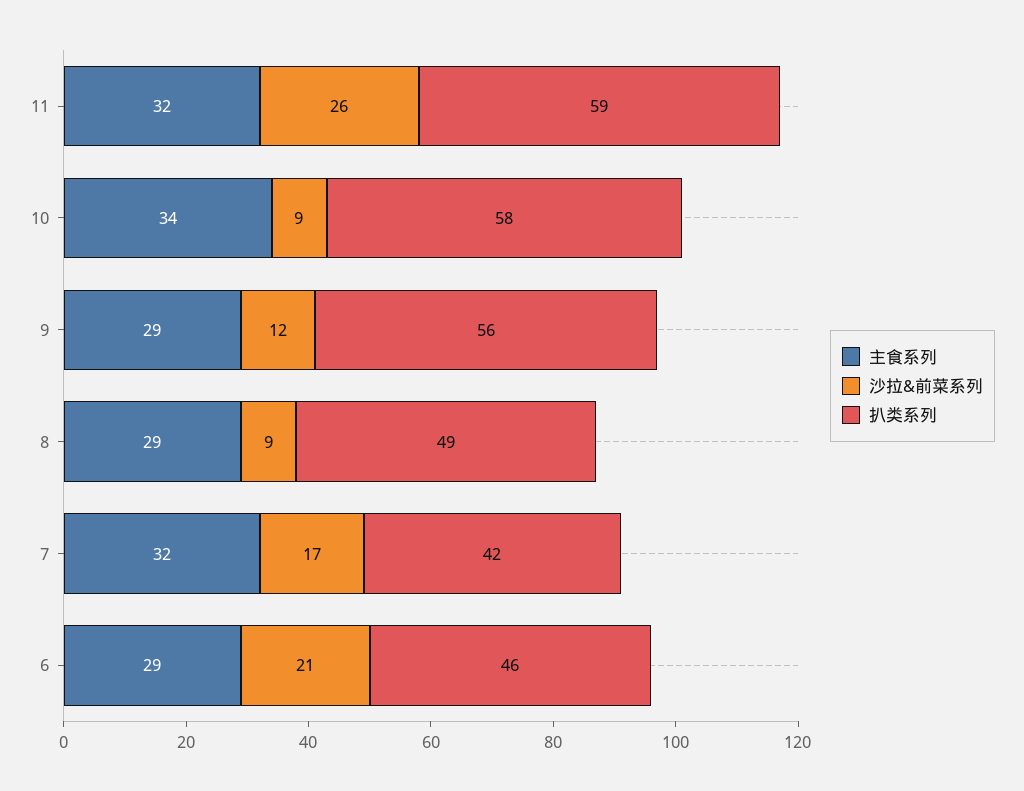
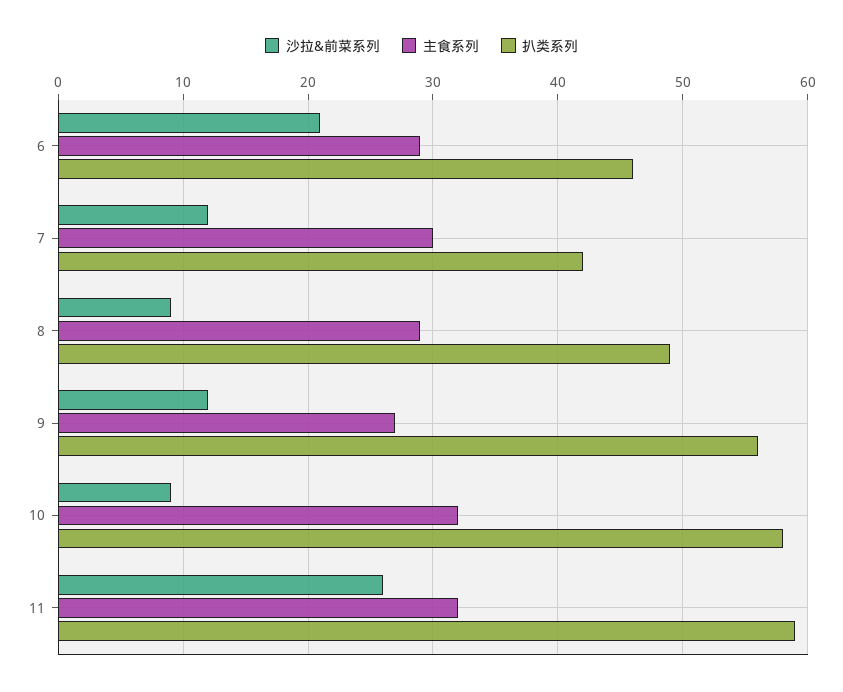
主食系列, 10: 34 -> 32
主食系列, 9: 29 -> 27
主食系列, 7: 32 -> 30
沙拉&前菜系列, 7: 17 -> 12

